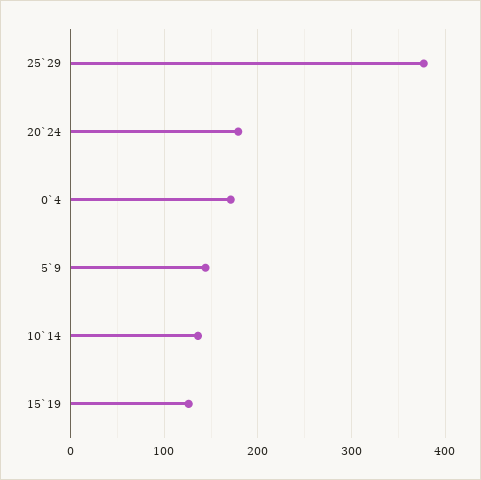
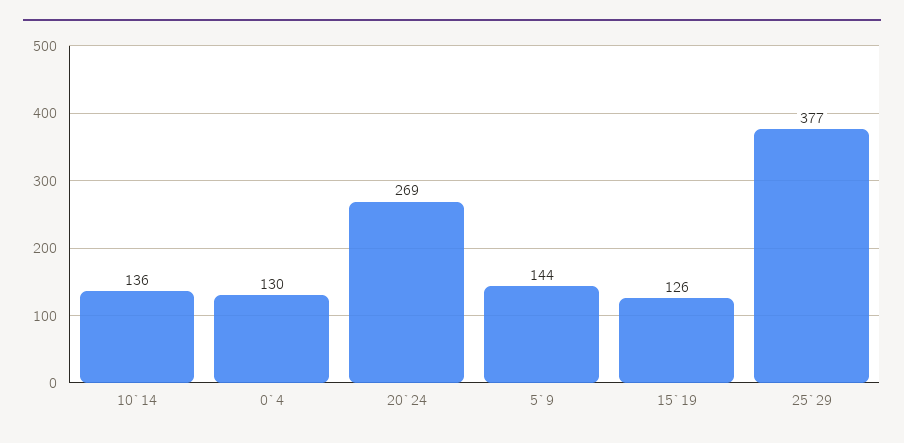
20`24: 180 -> 269
0`4: 170 -> 130

